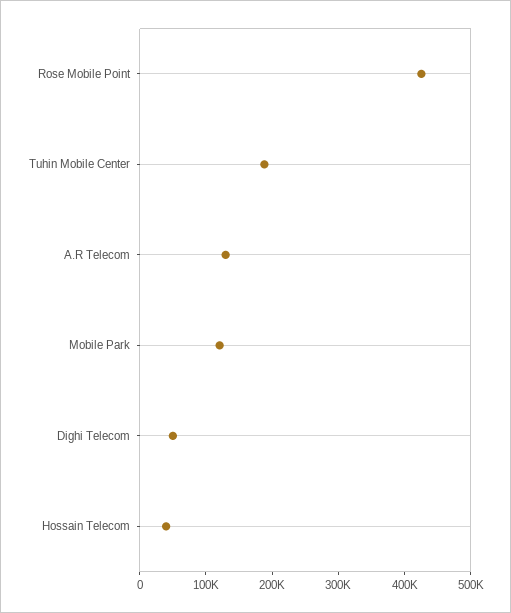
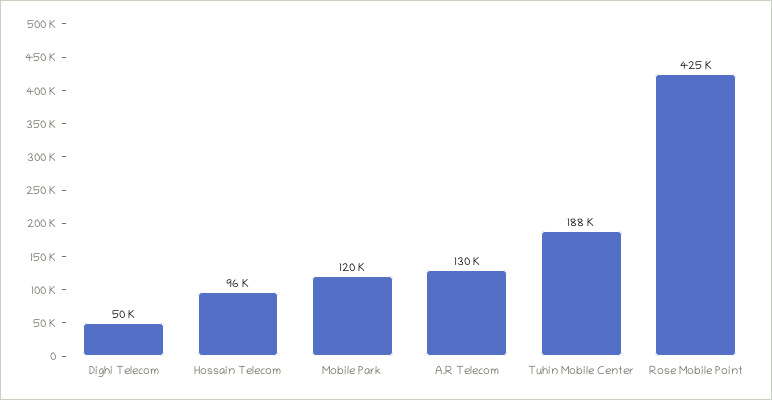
Hossain Telecom: 40000 -> 96000

